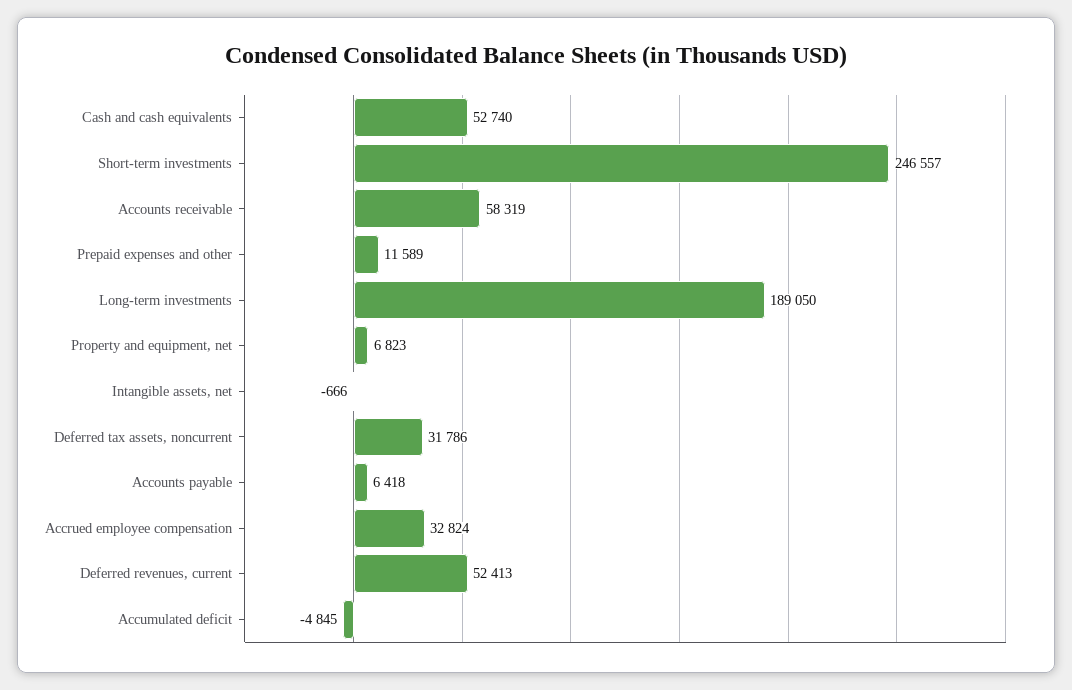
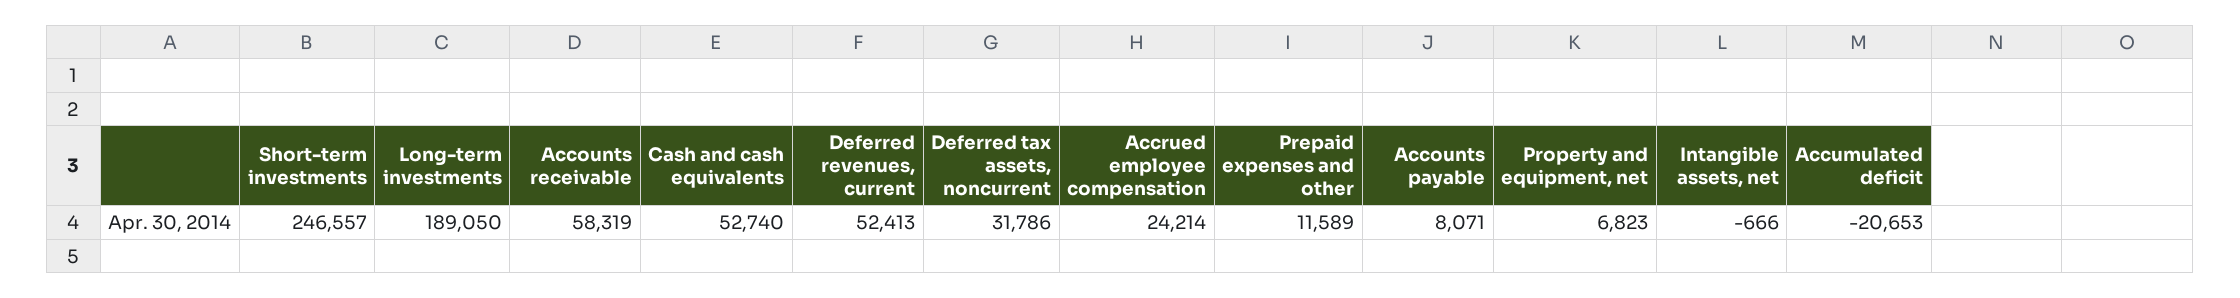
Accounts payable: 6418 -> 8071
Accrued employee compensation: 32824 -> 24214
Accumulated deficit: -4845 -> -20653

